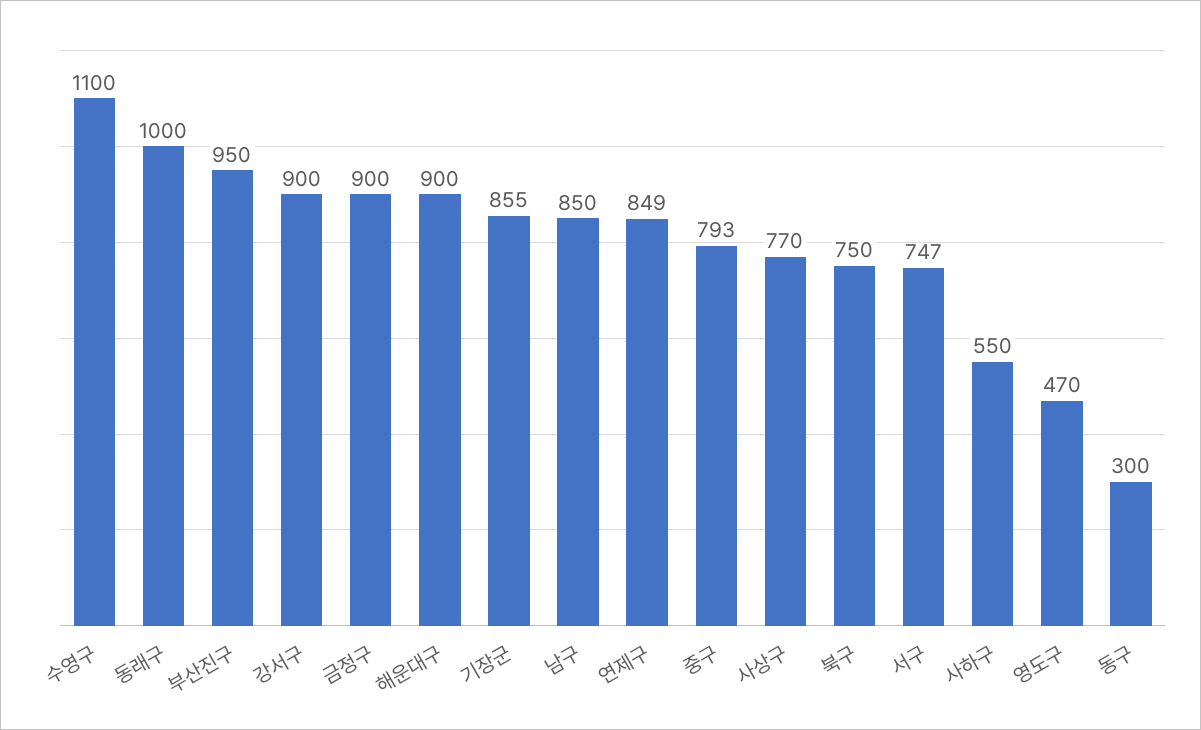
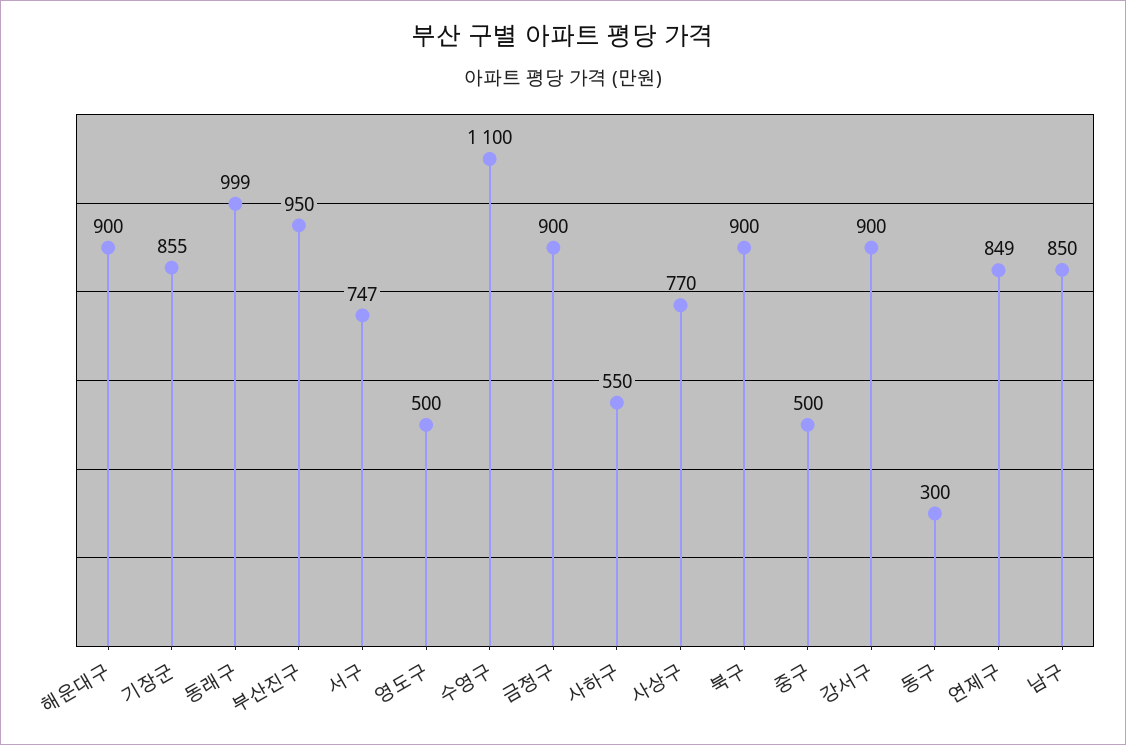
동래구: 1000 -> 999
중구: 793 -> 500
북구: 750 -> 900
영도구: 470 -> 500

